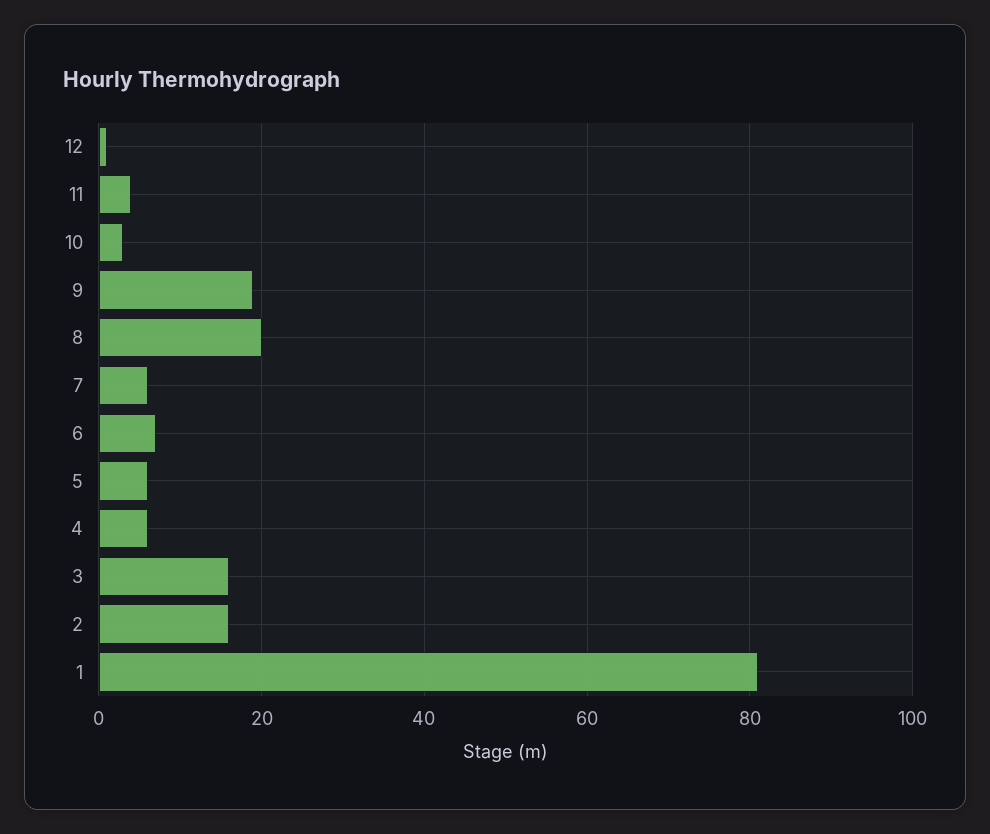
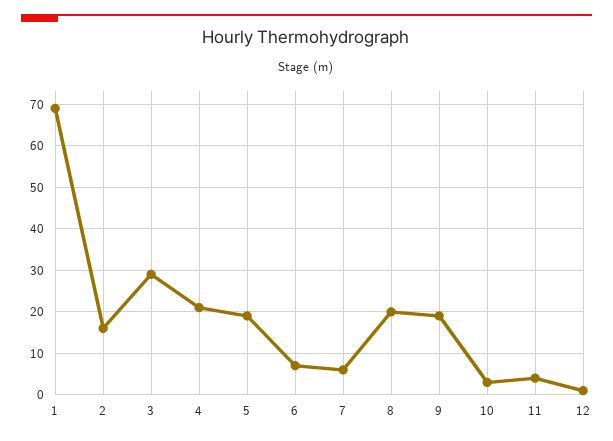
5: 5 -> 20
4: 5 -> 20
3: 15 -> 30
1: 80 -> 70

